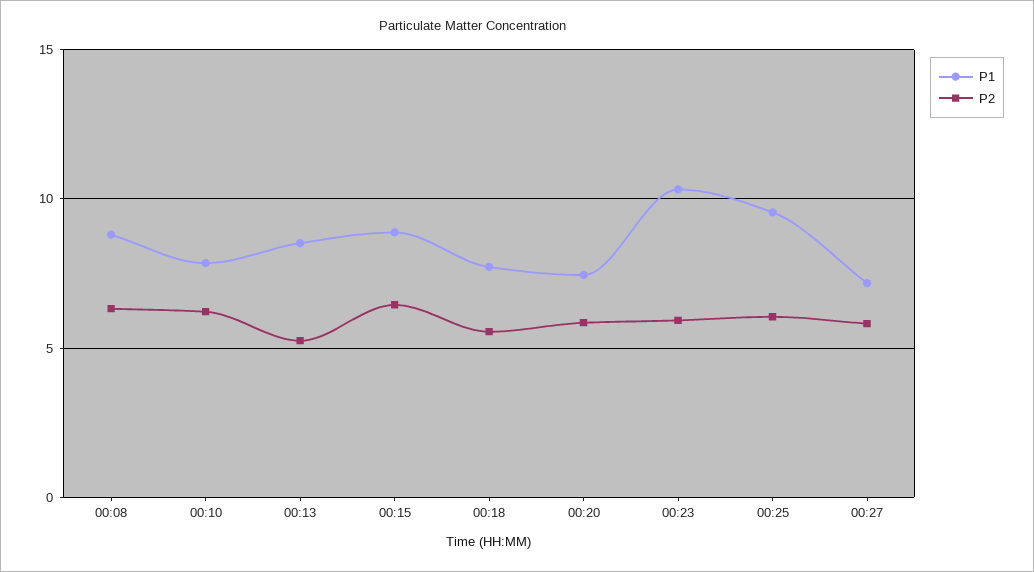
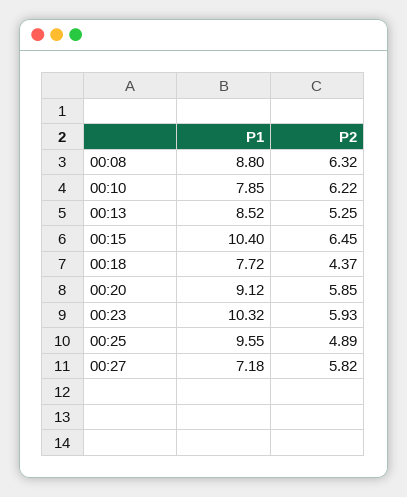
P1, 00:15: 9 -> 10.4
P2, 00:18: 5.5 -> 4.37
P1, 00:20: 7.5 -> 9.12
P2, 00:25: 6 -> 4.89

